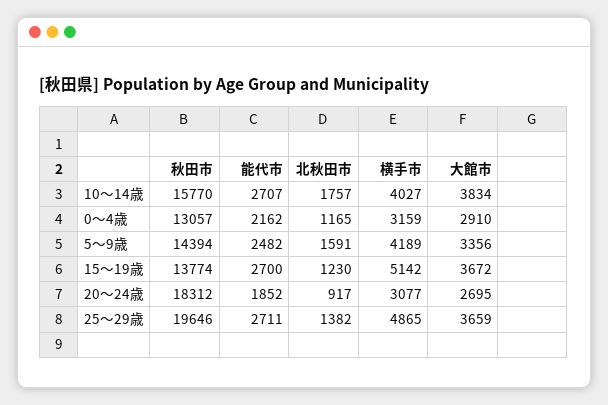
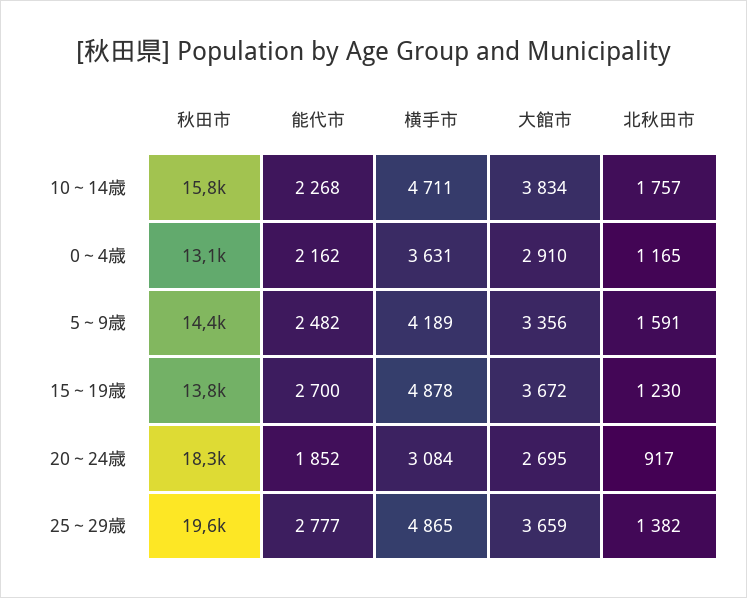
能代市, 10～14歳: 2707 -> 2268
横手市, 10～14歳: 4027 -> 4711
横手市, 0～4歳: 3159 -> 3631
横手市, 15～19歳: 5142 -> 4878
横手市, 20～24歳: 3077 -> 3084
能代市, 25～29歳: 2711 -> 2777

